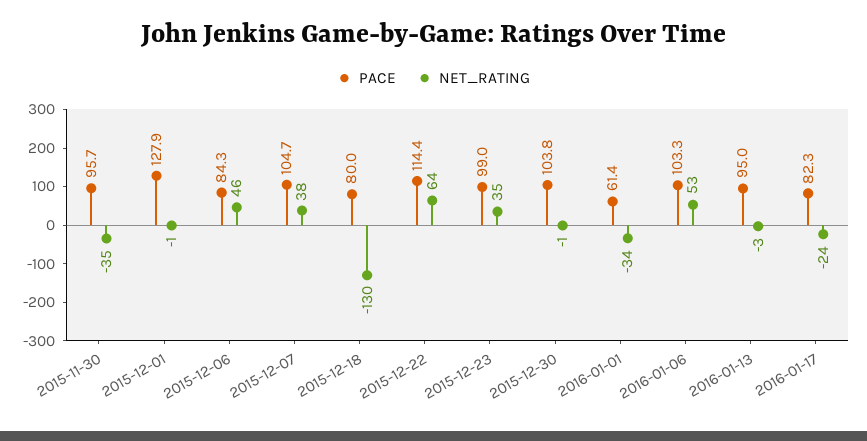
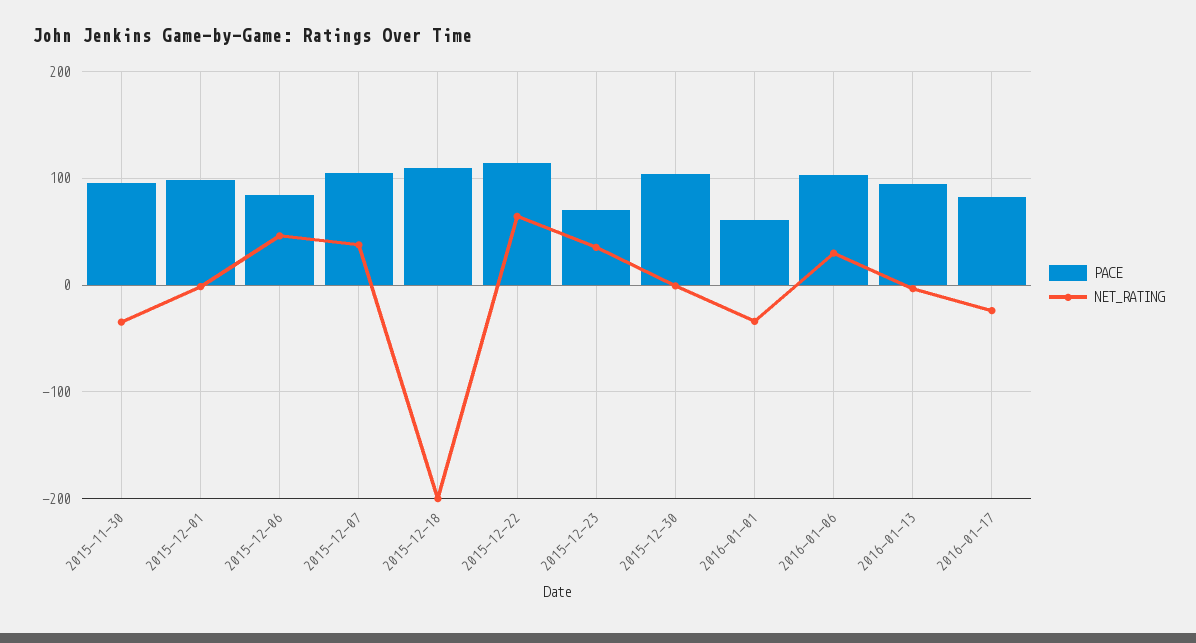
PACE, 2015-12-01: 127.9 -> 100
PACE, 2015-12-18: 80 -> 110
NET_RATING, 2015-12-18: -130 -> -200
PACE, 2015-12-23: 99 -> 70
NET_RATING, 2016-01-06: 53 -> 30

